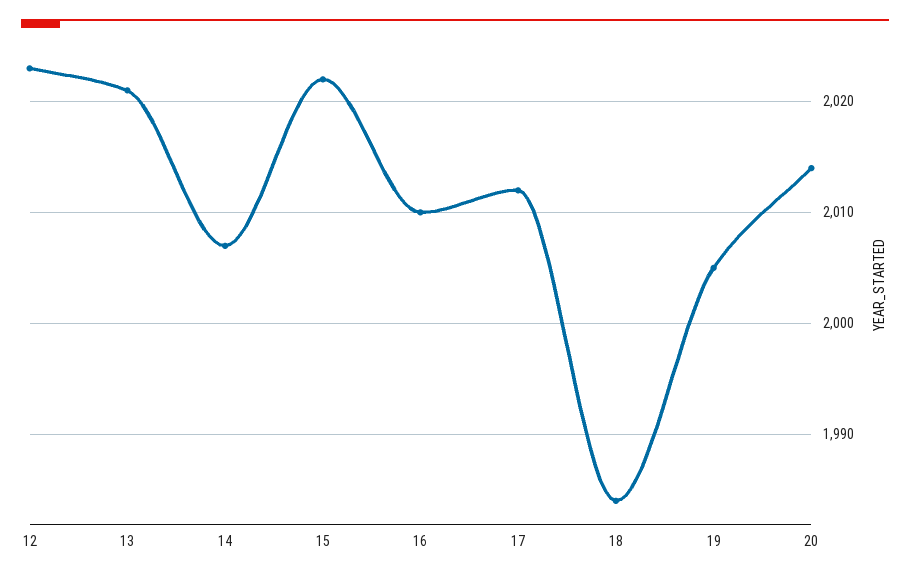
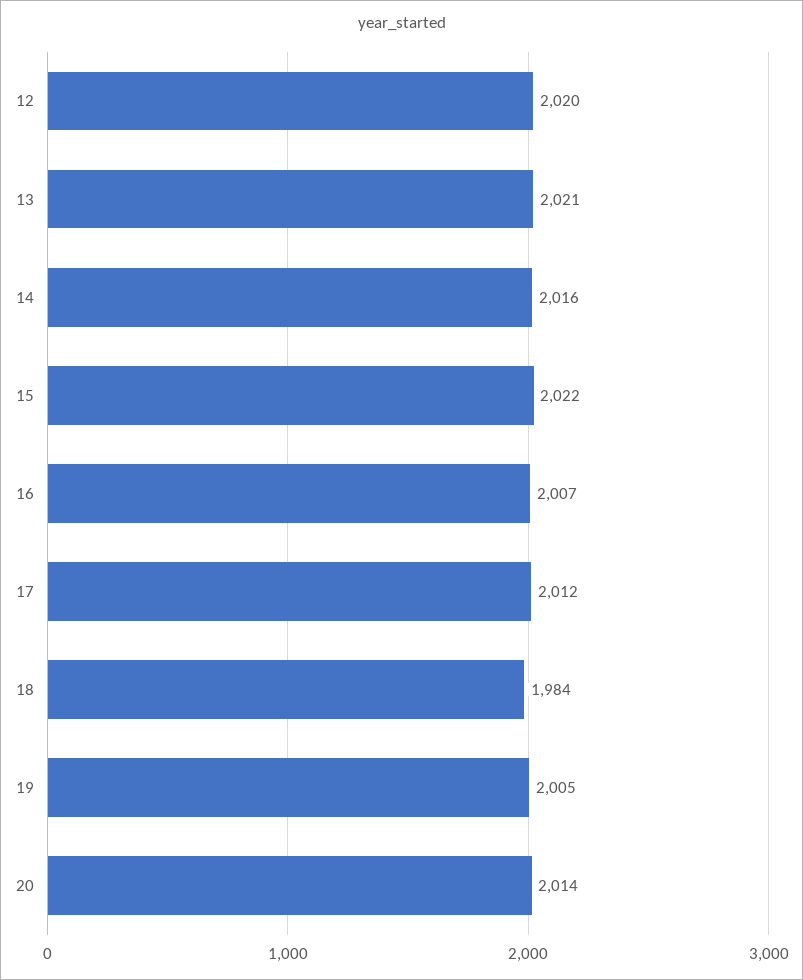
12: 2023 -> 2020
14: 2007 -> 2016
16: 2010 -> 2007

